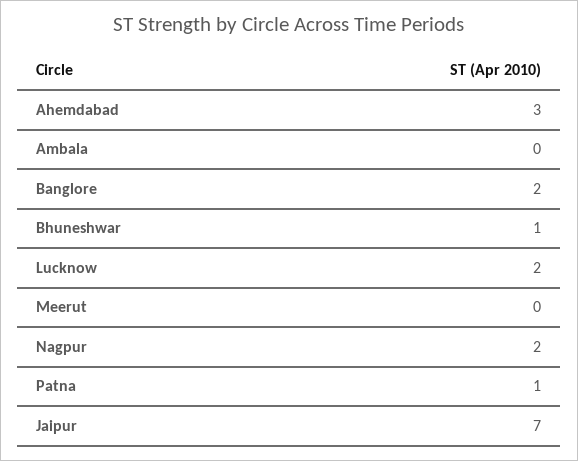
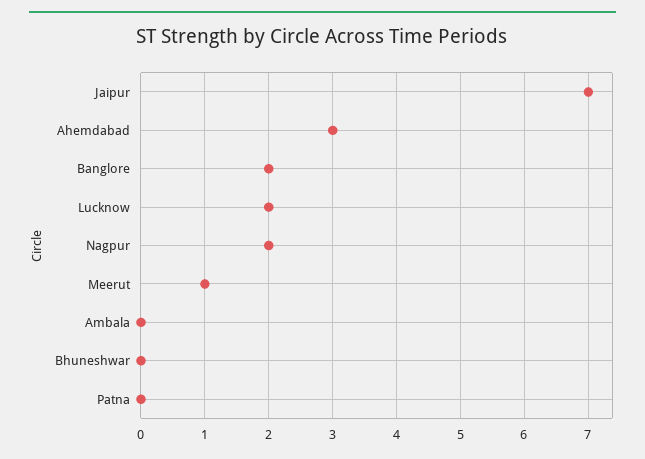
Bhuneshwar: 1 -> 0
Meerut: 0 -> 1
Patna: 1 -> 0

